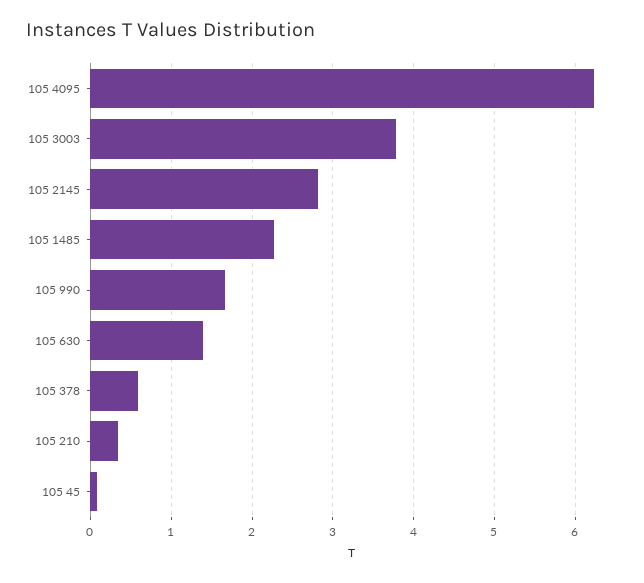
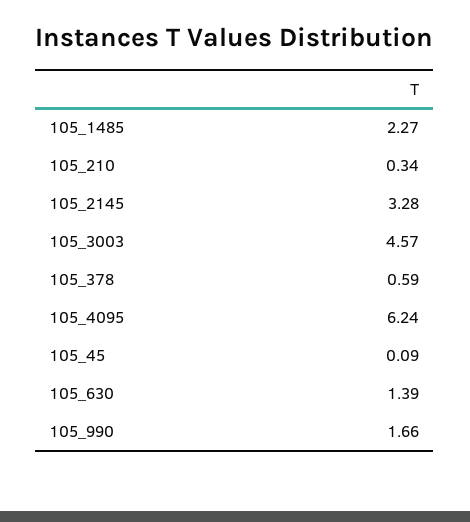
105 3003: 3.8 -> 4.57
105 2145: 2.8 -> 3.28

